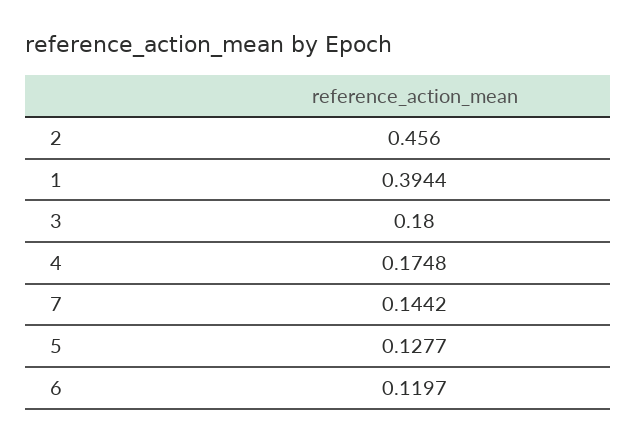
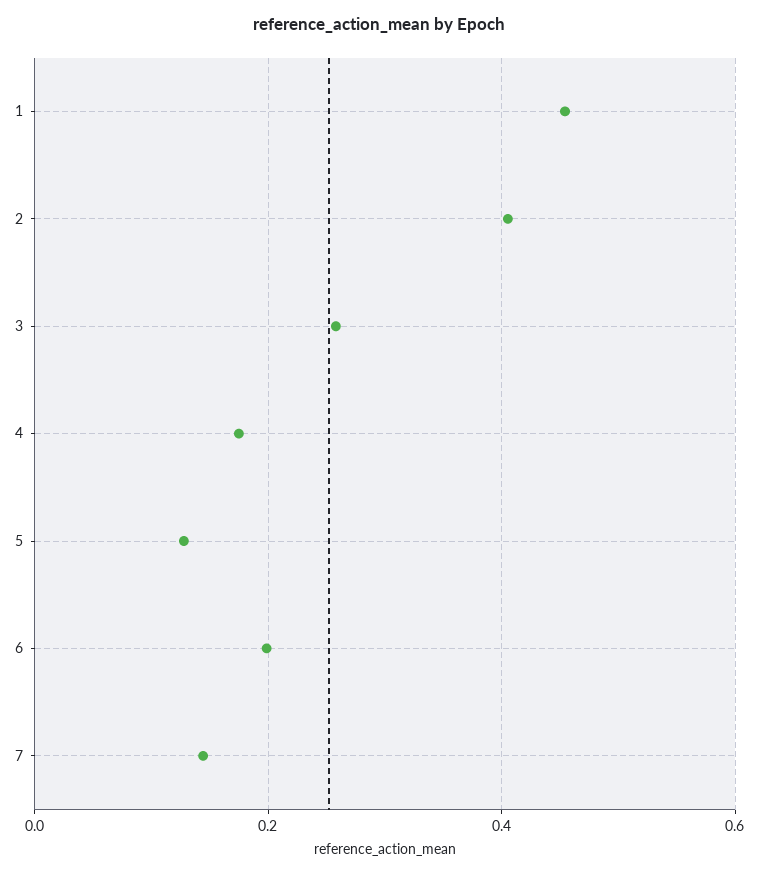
2: 0.456 -> 0.4
1: 0.3944 -> 0.46
3: 0.18 -> 0.26
6: 0.1197 -> 0.2

